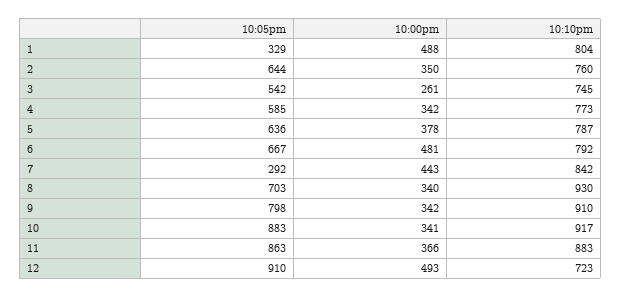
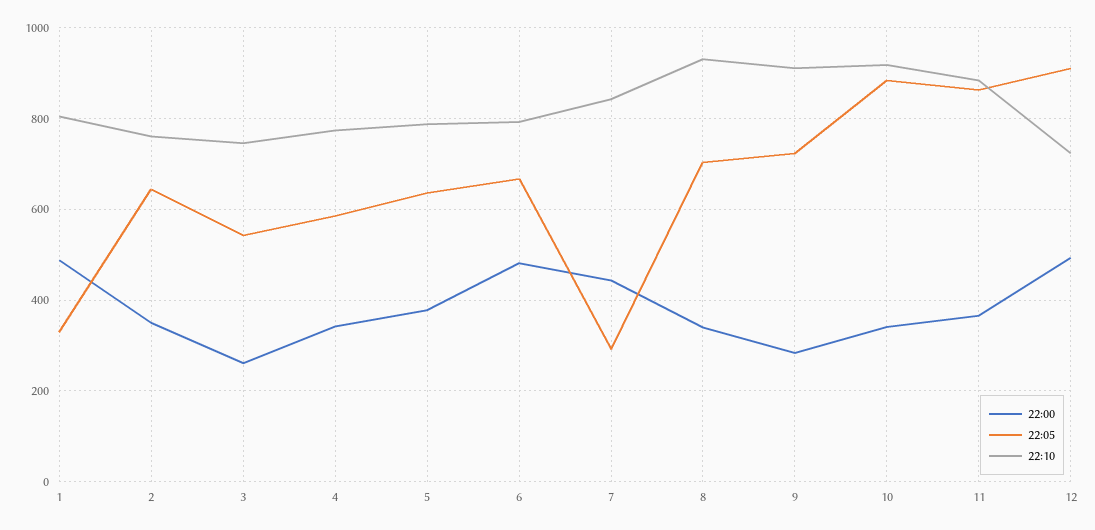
10:05pm, 9: 798 -> 720
10:00pm, 9: 342 -> 280

